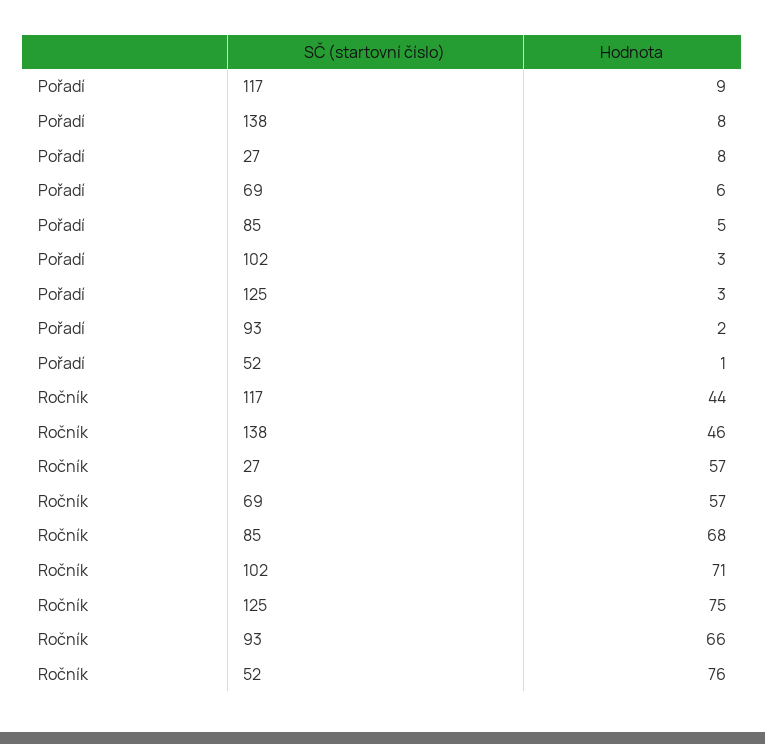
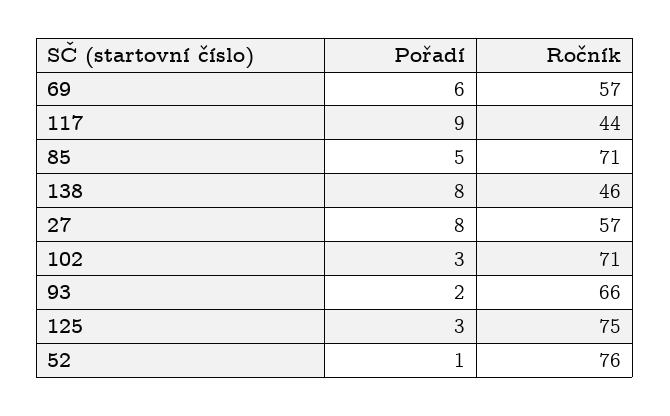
Ročník, 85: 68 -> 71

